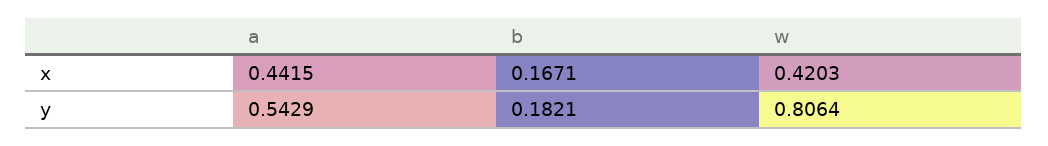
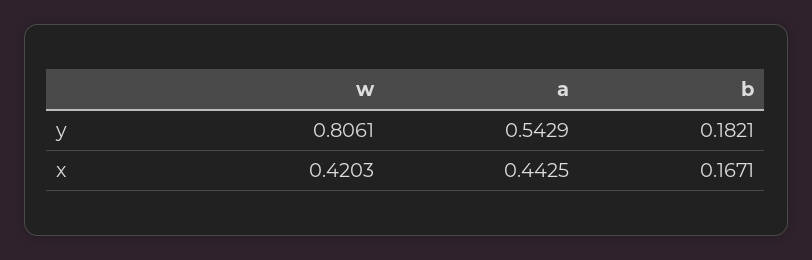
a, x: 0.4415 -> 0.4425
w, y: 0.8064 -> 0.8061

